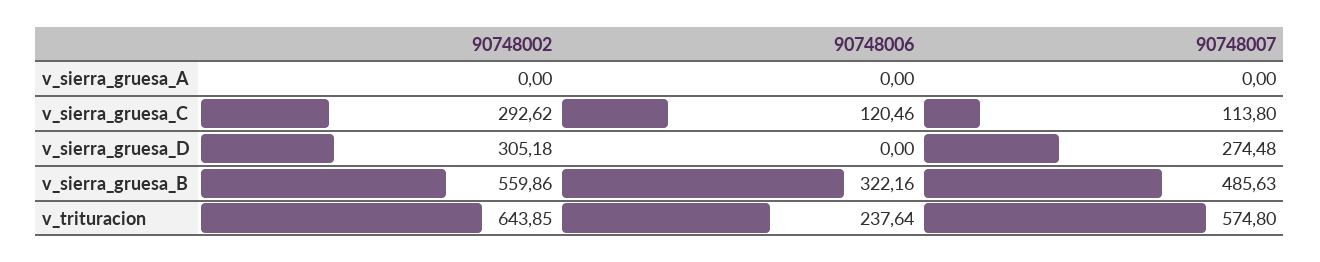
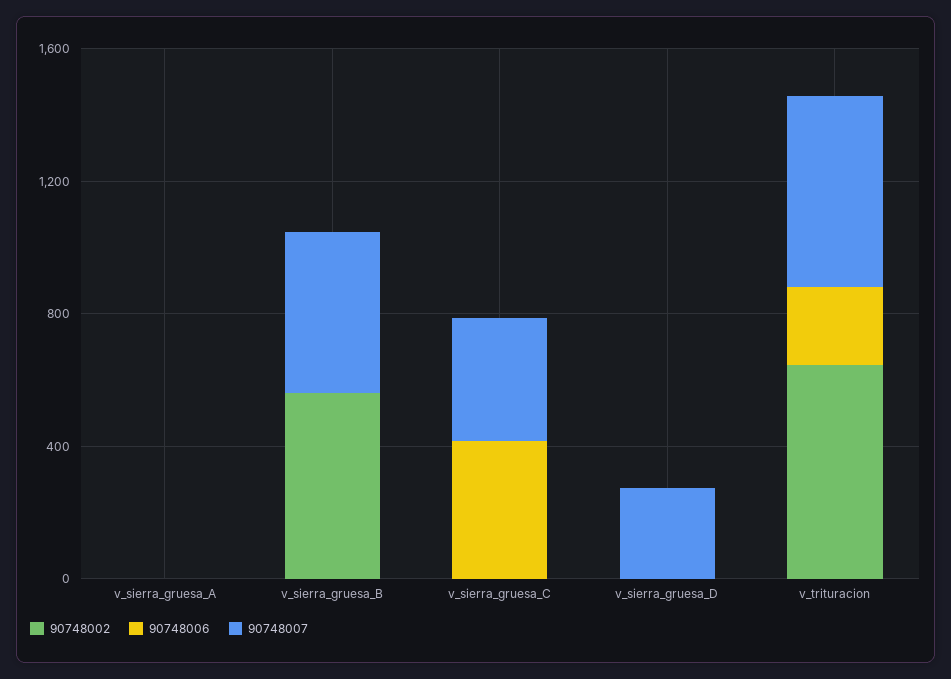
90748002, v_sierra_gruesa_C: 292.62 -> 0
90748006, v_sierra_gruesa_C: 120.46 -> 400
90748007, v_sierra_gruesa_C: 113.8 -> 400
90748002, v_sierra_gruesa_D: 305.18 -> 0
90748006, v_sierra_gruesa_B: 322.16 -> 0

